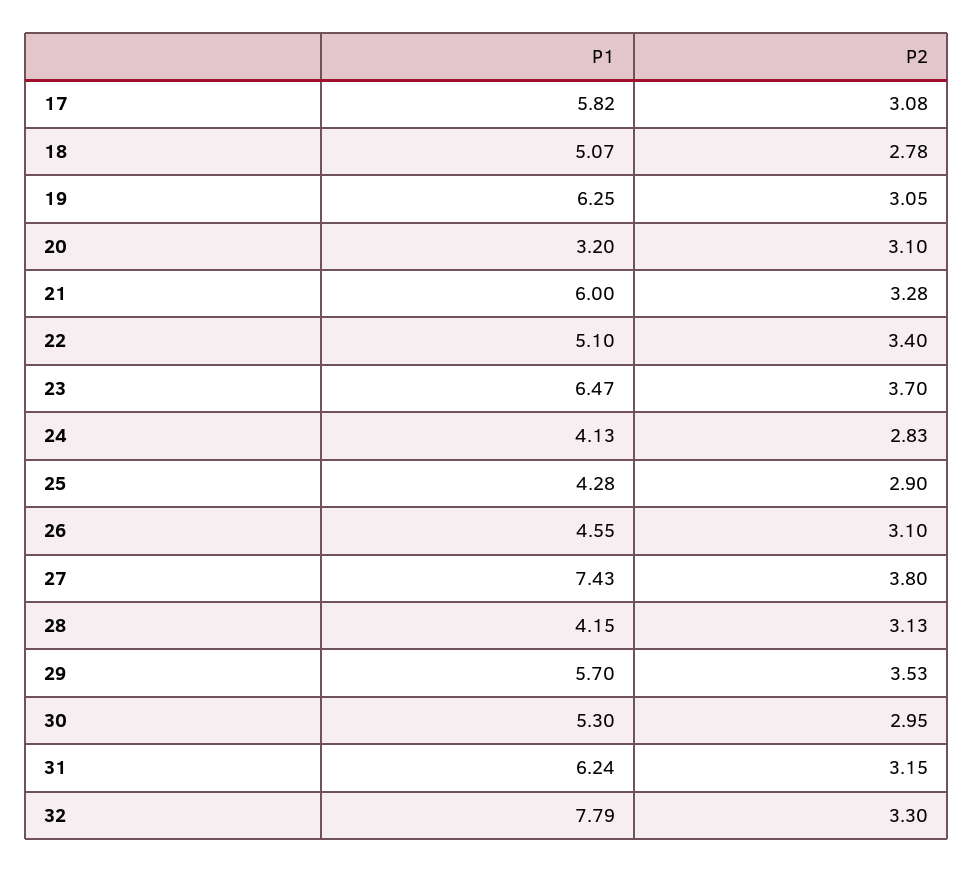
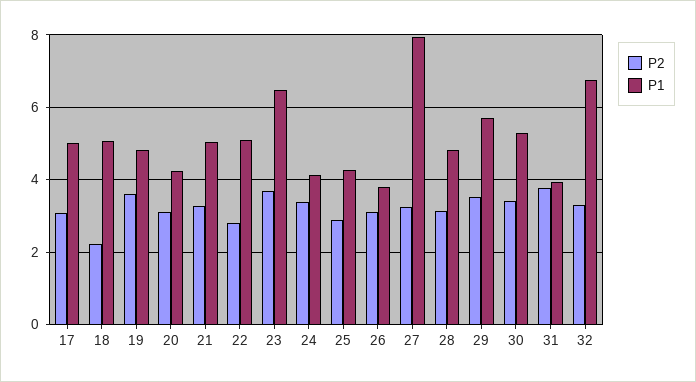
P1, 17: 5.82 -> 5
P2, 18: 2.78 -> 2.2
P1, 19: 6.25 -> 4.8
P2, 19: 3.05 -> 3.6
P1, 20: 3.2 -> 4.2
P1, 21: 6 -> 5
P2, 22: 3.4 -> 2.8
P2, 24: 2.83 -> 3.4
P1, 26: 4.55 -> 3.8
P1, 27: 7.43 -> 8
P2, 27: 3.8 -> 3.2
P1, 28: 4.15 -> 4.8
P2, 30: 2.95 -> 3.4
P1, 31: 6.24 -> 4
P2, 31: 3.15 -> 3.8
P1, 32: 7.79 -> 6.8

